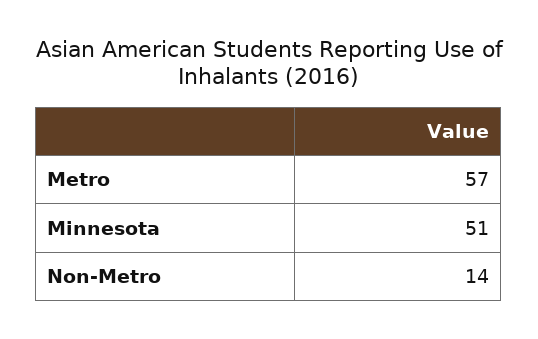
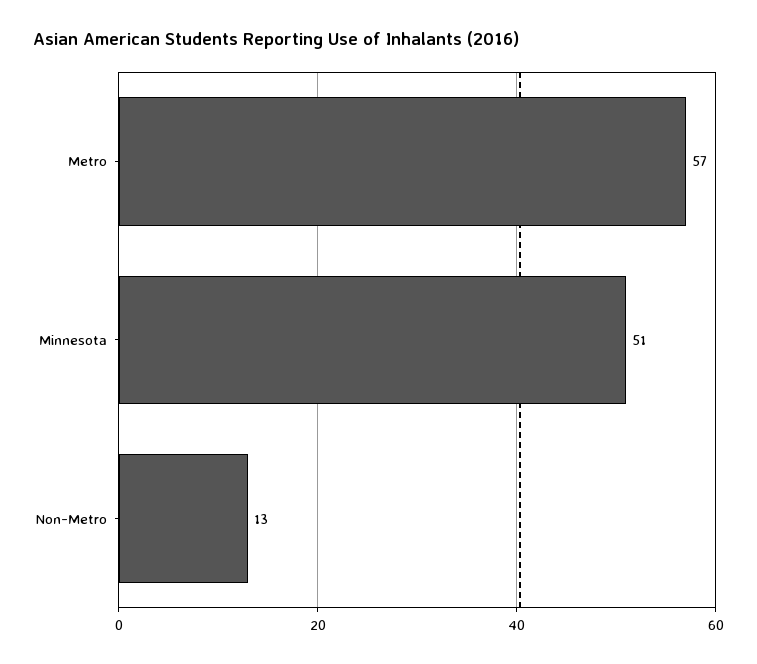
Non-Metro: 14 -> 13

